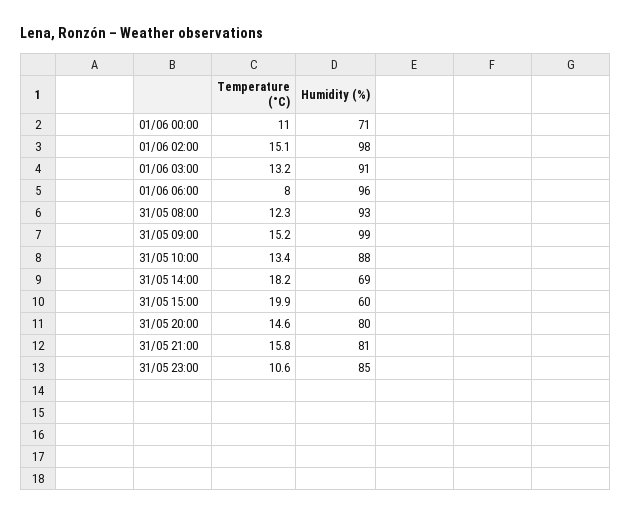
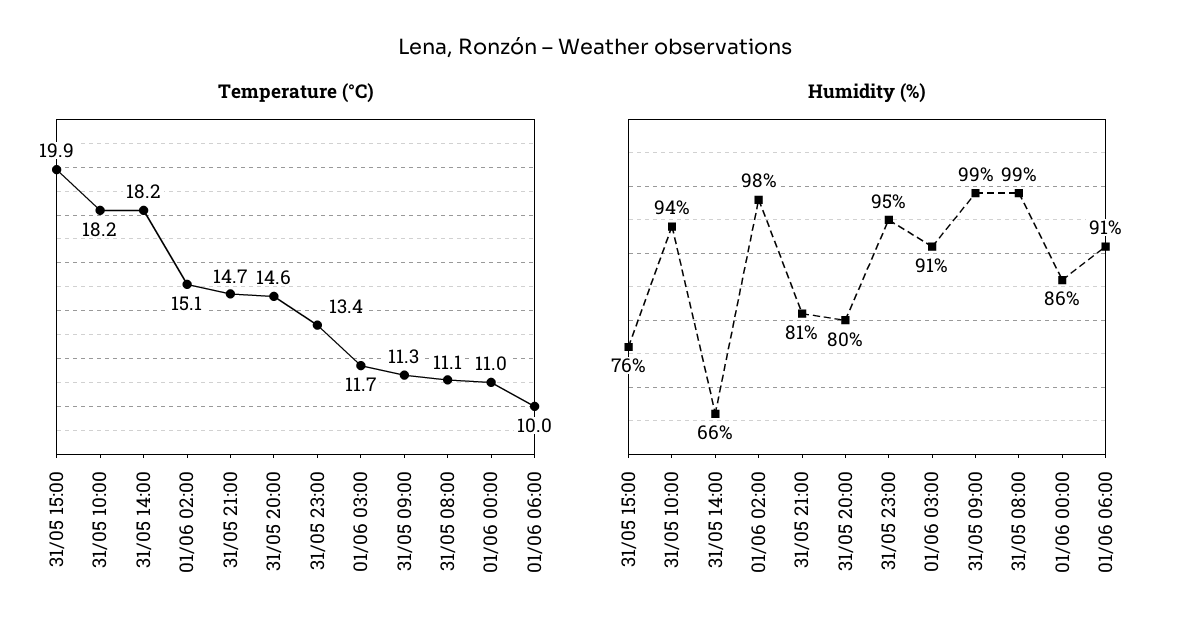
Humidity (%), 01/06 00:00: 71 -> 86
Temperature (°C), 01/06 03:00: 13.2 -> 11.7
Temperature (°C), 01/06 06:00: 8 -> 10
Humidity (%), 01/06 06:00: 96 -> 91
Temperature (°C), 31/05 08:00: 12.3 -> 11.1
Humidity (%), 31/05 08:00: 93 -> 99
Temperature (°C), 31/05 09:00: 15.2 -> 11.3
Temperature (°C), 31/05 10:00: 13.4 -> 18.2
Humidity (%), 31/05 10:00: 88 -> 94
Humidity (%), 31/05 14:00: 69 -> 66
Humidity (%), 31/05 15:00: 60 -> 76
Temperature (°C), 31/05 21:00: 15.8 -> 14.7
Temperature (°C), 31/05 23:00: 10.6 -> 13.4
Humidity (%), 31/05 23:00: 85 -> 95

